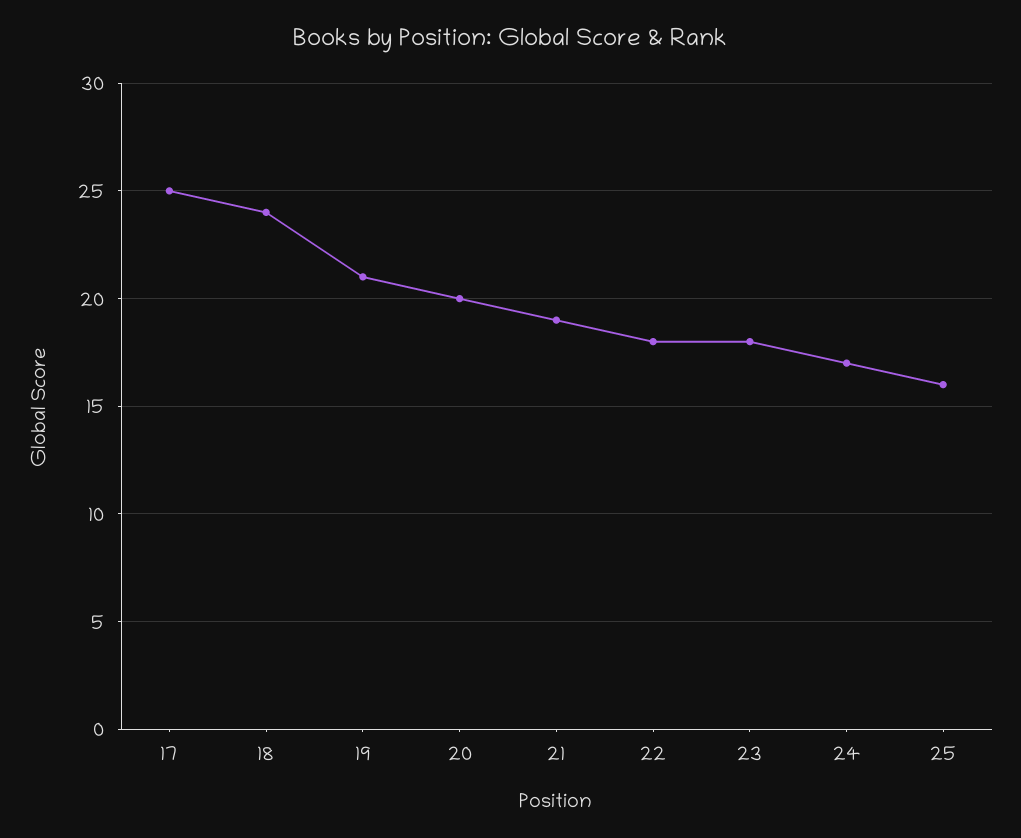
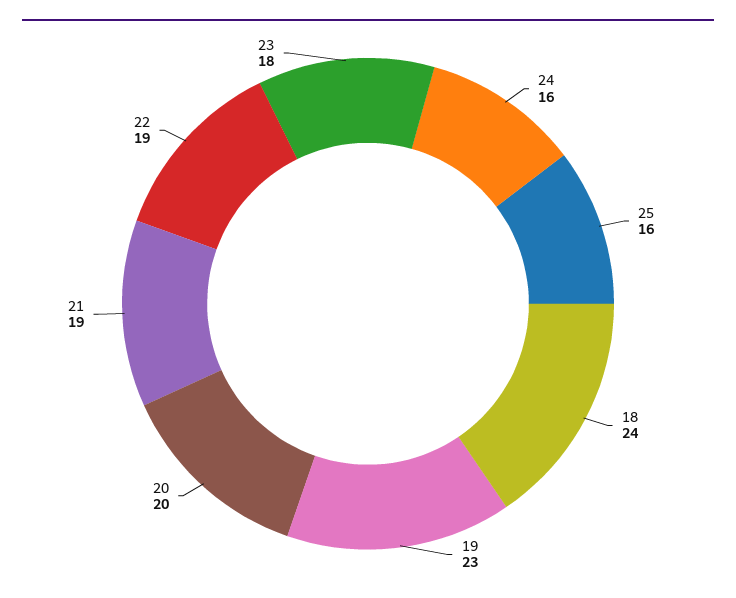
17: 25 -> none
19: 21 -> 23
22: 18 -> 19
24: 17 -> 16

